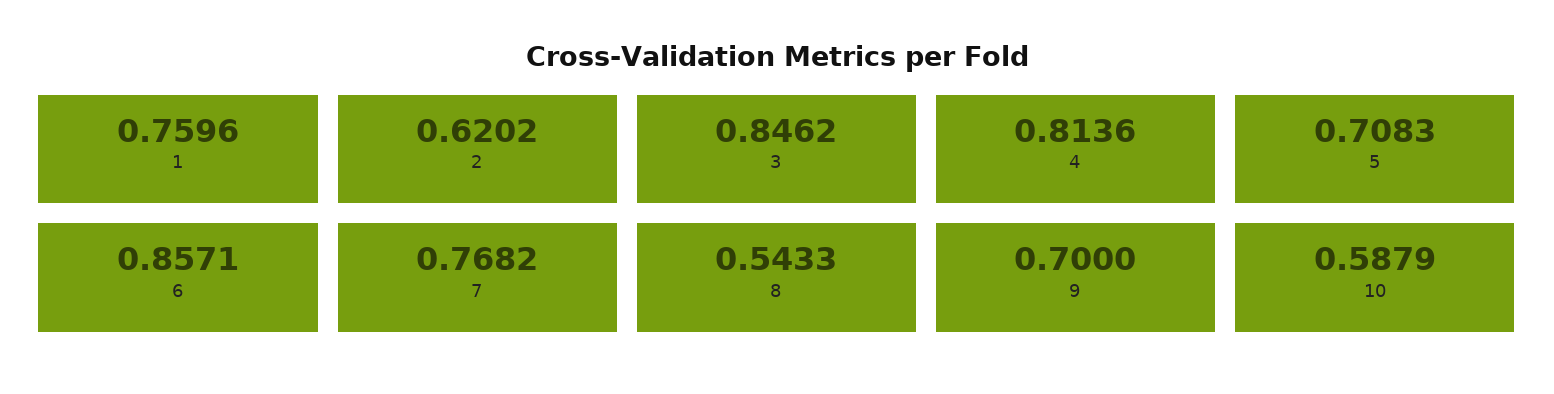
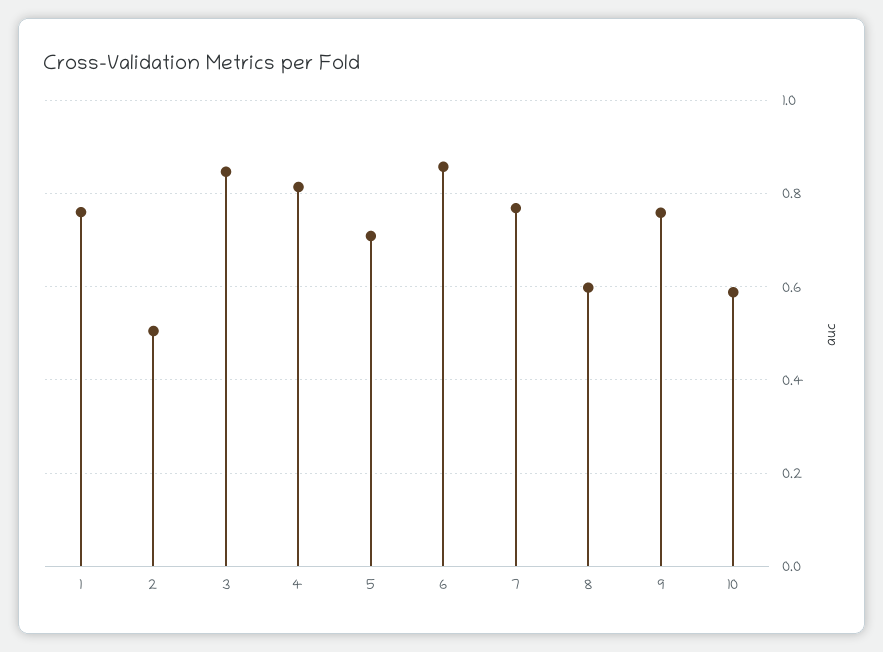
2: 0.6202 -> 0.5
8: 0.5433 -> 0.6
9: 0.7 -> 0.76

